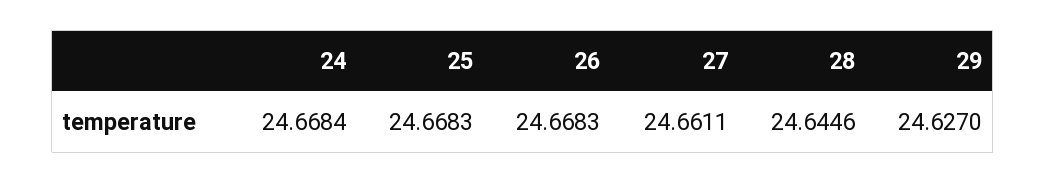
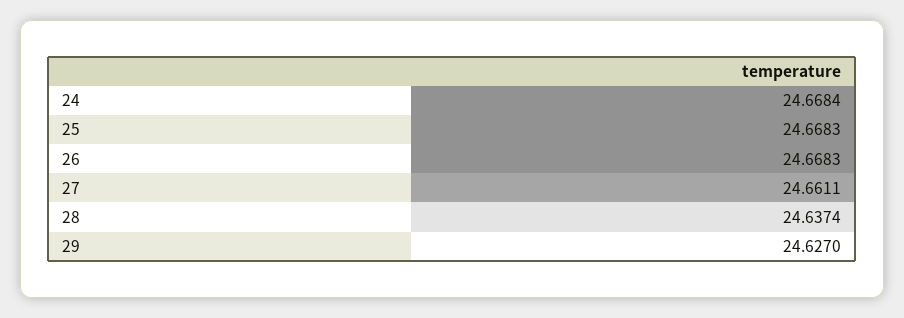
28: 24.6446 -> 24.6374

